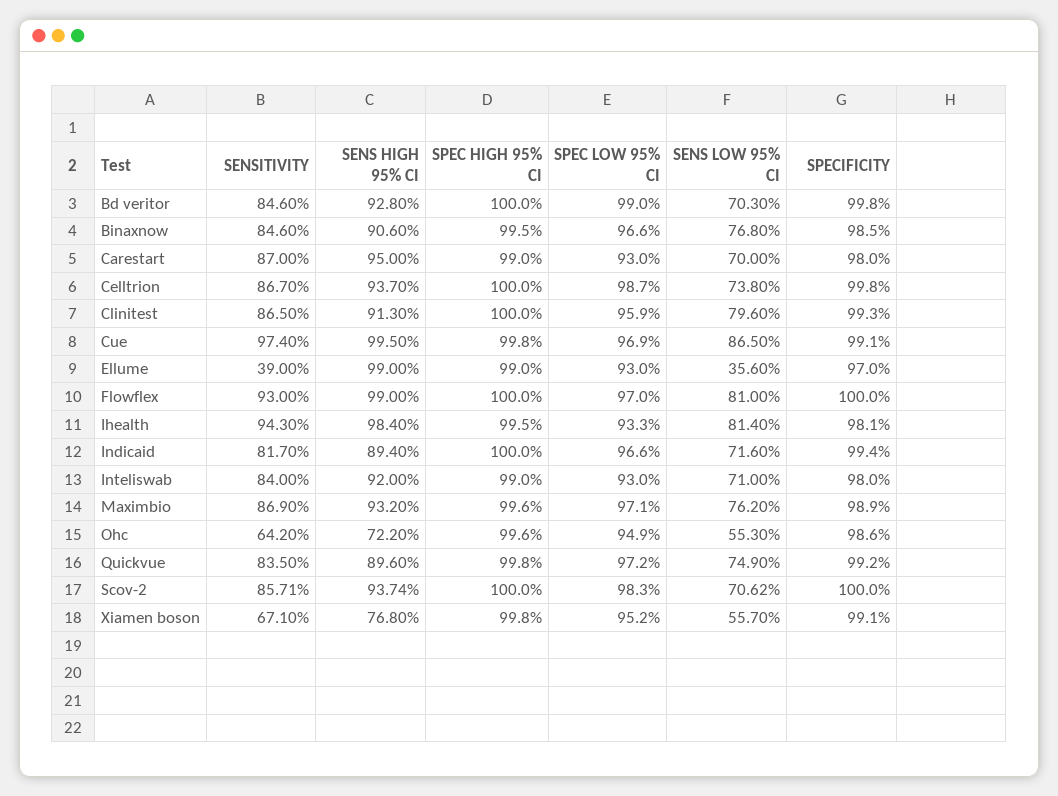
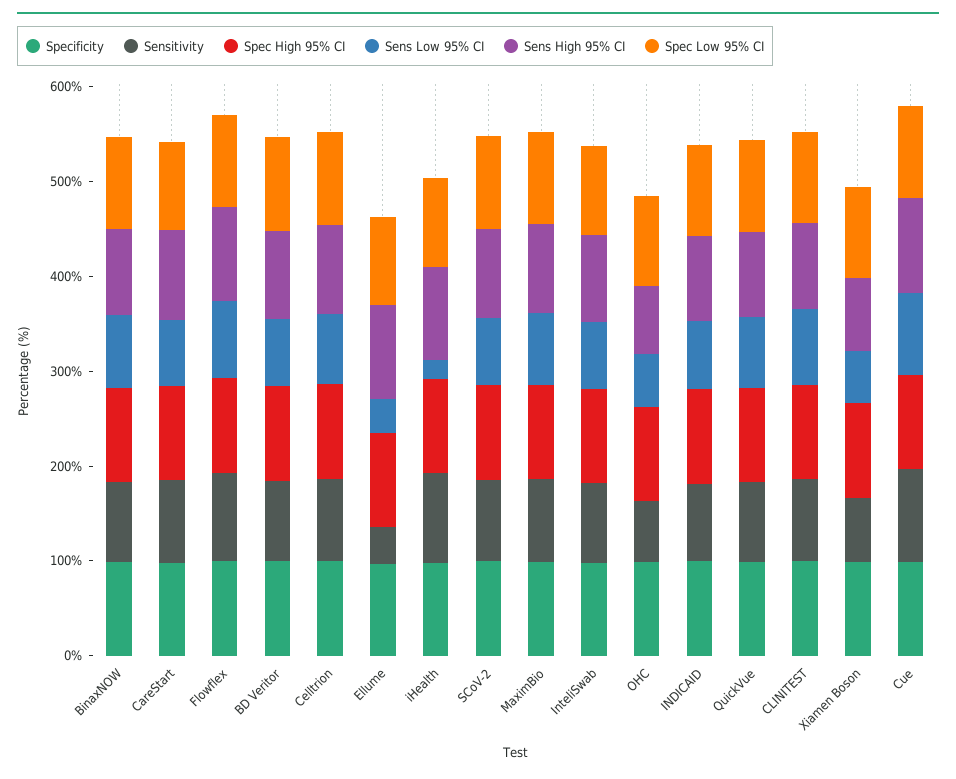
SENS LOW 95% CI, Ihealth: 81.4 -> 20

